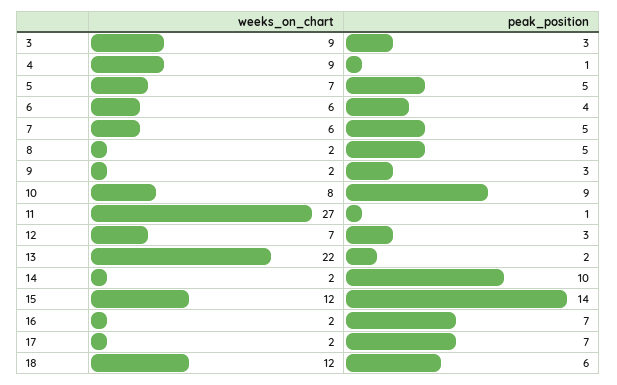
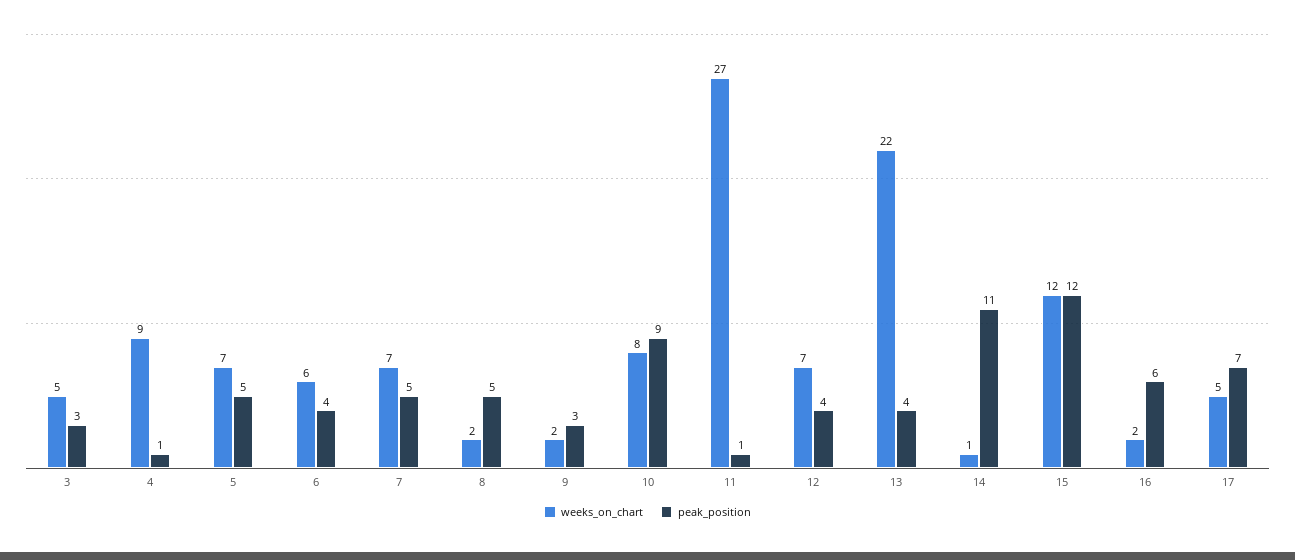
weeks_on_chart, 3: 9 -> 5
weeks_on_chart, 7: 6 -> 7
peak_position, 12: 3 -> 4
peak_position, 13: 2 -> 4
weeks_on_chart, 14: 2 -> 1
peak_position, 14: 10 -> 11
peak_position, 15: 14 -> 12
peak_position, 16: 7 -> 6
weeks_on_chart, 17: 2 -> 5
weeks_on_chart, 18: 12 -> none
peak_position, 18: 6 -> none

